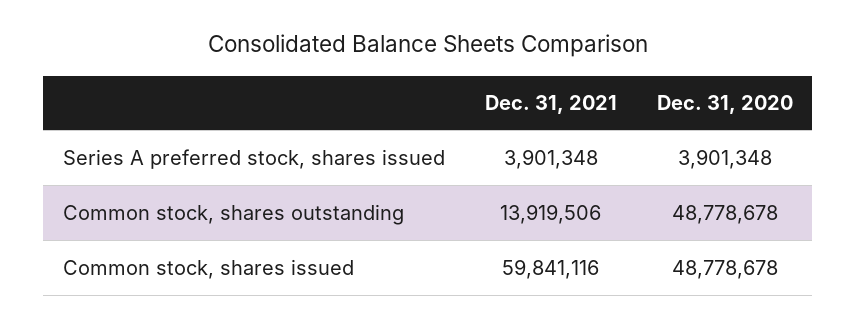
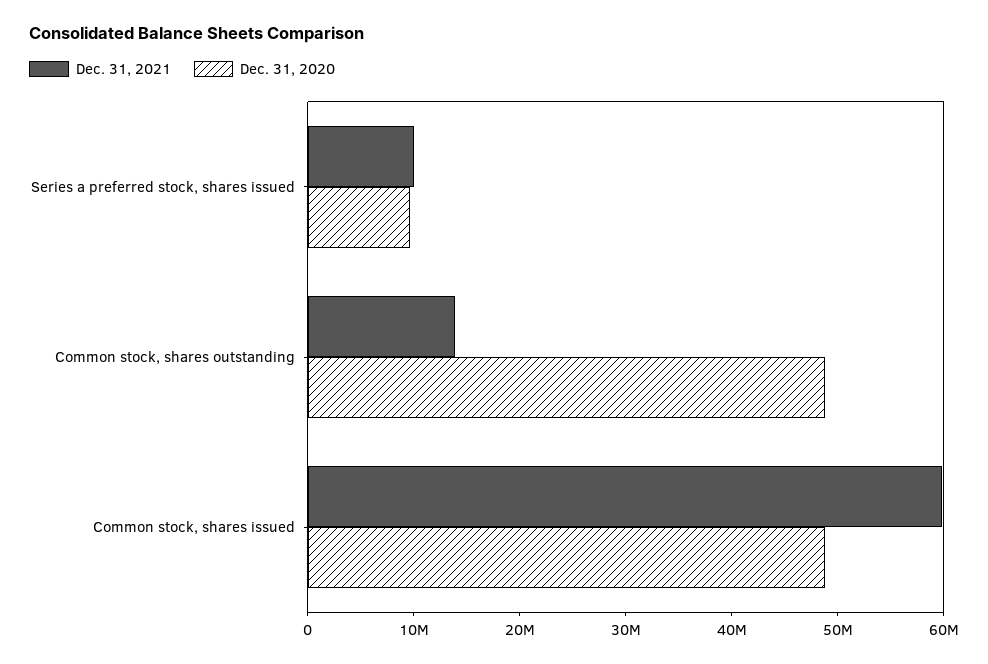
Dec. 31, 2021, Series A preferred stock, shares issued: 3901348 -> 10000000
Dec. 31, 2020, Series A preferred stock, shares issued: 3901348 -> 10000000

